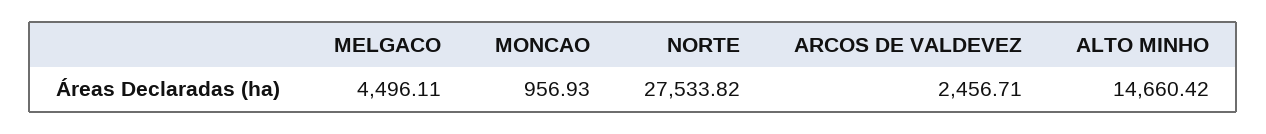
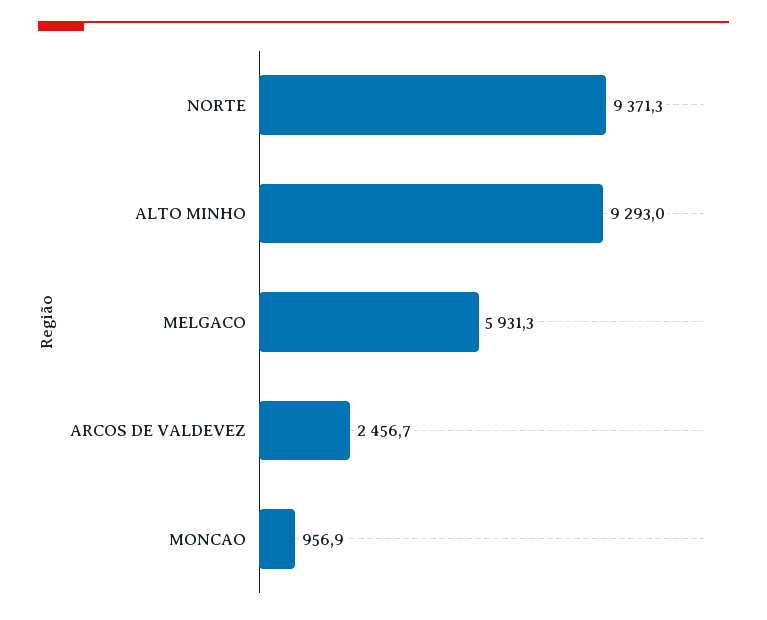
MELGACO: 4496.11 -> 5931.3
NORTE: 27533.82 -> 9371.3
ALTO MINHO: 14660.42 -> 9293

